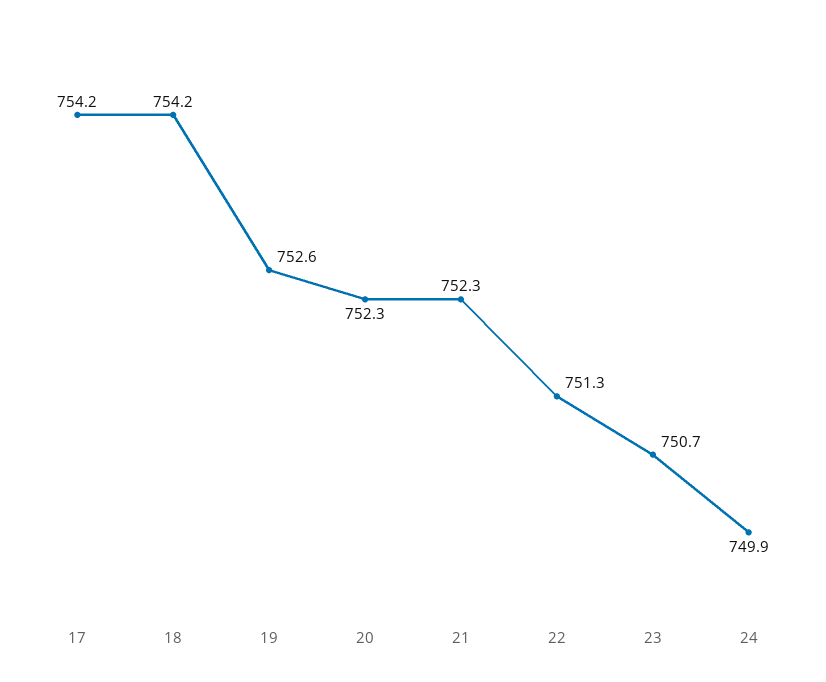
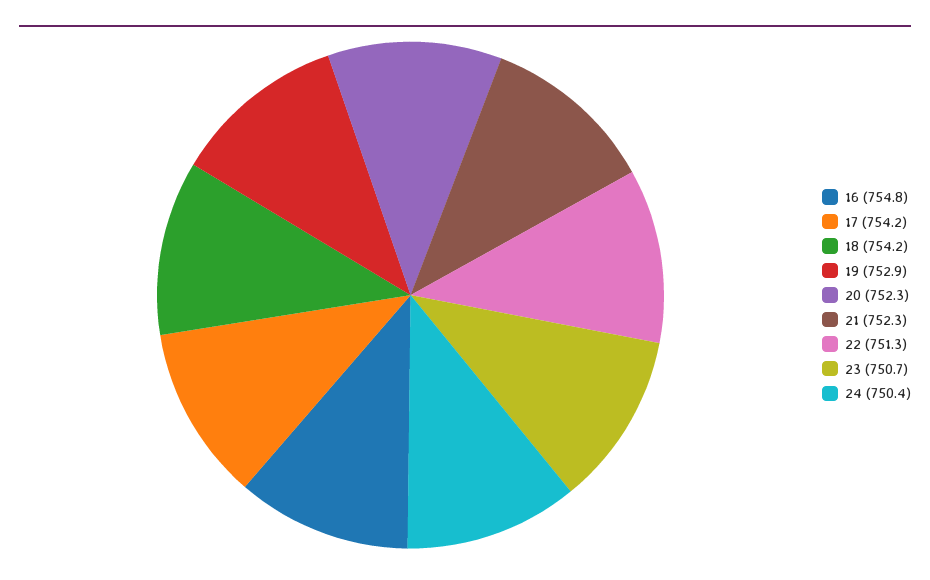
19: 752.6 -> 752.9
24: 749.9 -> 750.4
16: none -> 754.8

